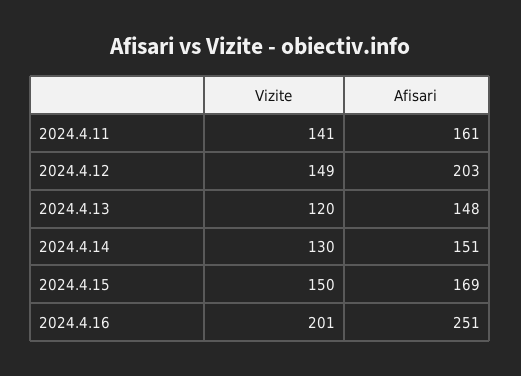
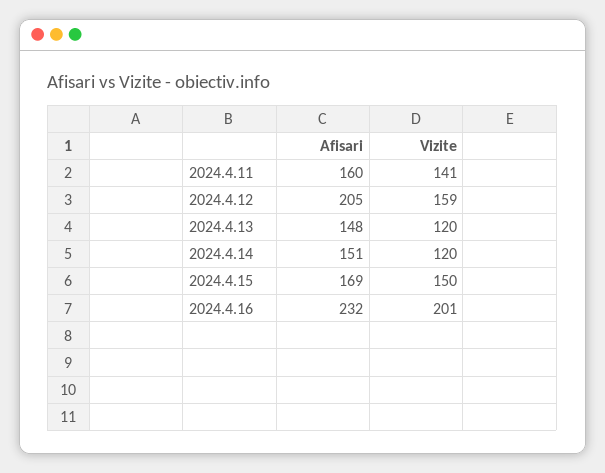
Afisari, 2024.4.11: 161 -> 160
Vizite, 2024.4.12: 149 -> 159
Afisari, 2024.4.12: 203 -> 205
Vizite, 2024.4.14: 130 -> 120
Afisari, 2024.4.16: 251 -> 232

